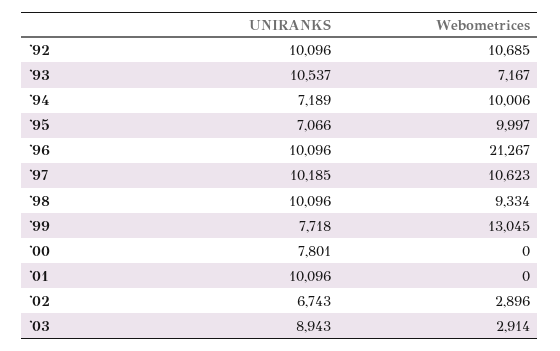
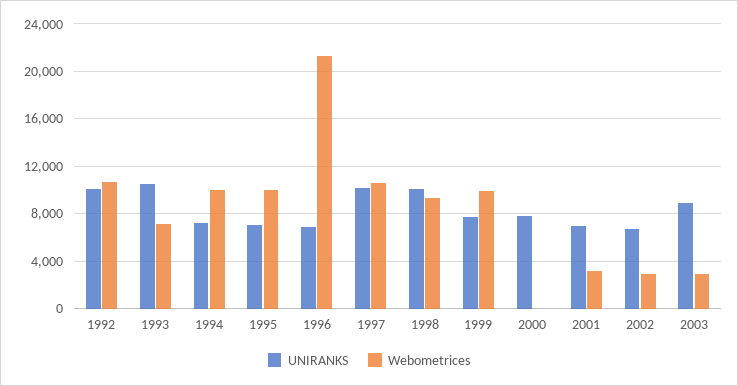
UNIRANKS, '96: 10096 -> 7000
Webometrices, '99: 13045 -> 10000
UNIRANKS, '01: 10096 -> 7000
Webometrices, '01: 0 -> 3000

